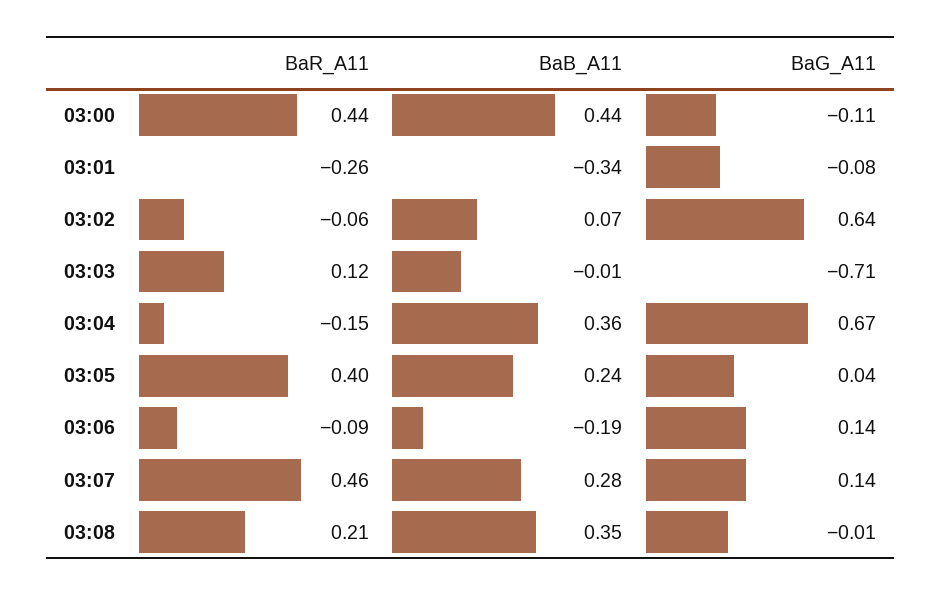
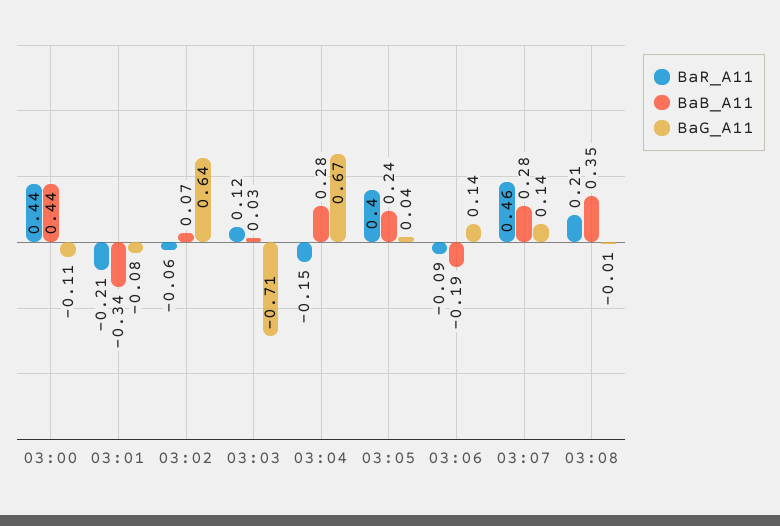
BaR_A11, 03:01: -0.26 -> -0.21
BaB_A11, 03:03: -0.01 -> 0.03
BaB_A11, 03:04: 0.36 -> 0.28

